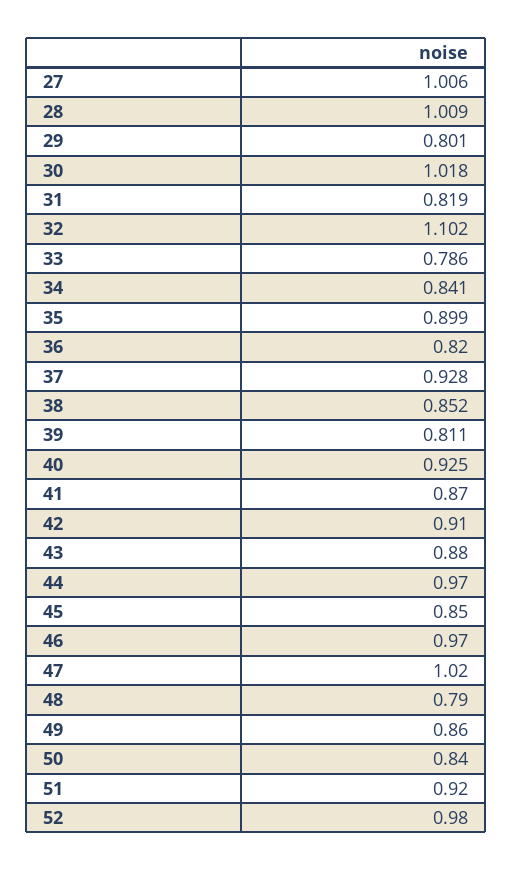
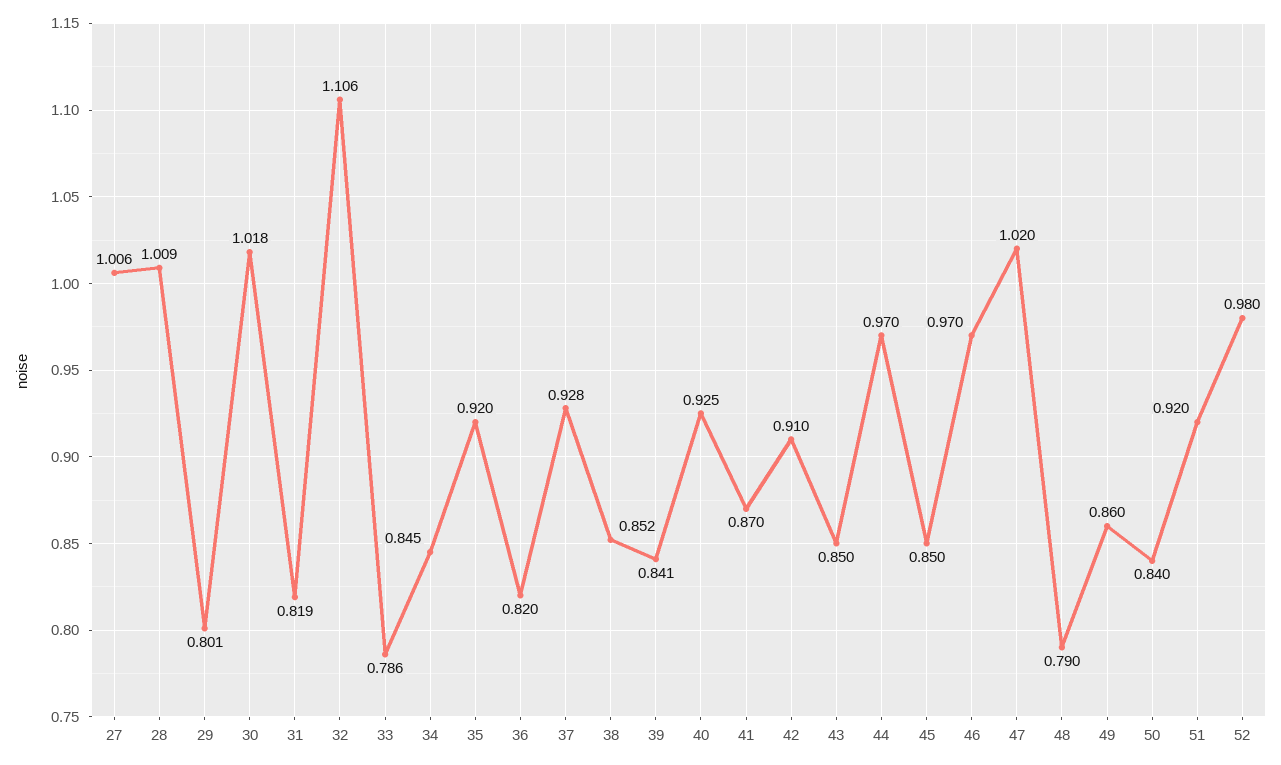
32: 1.102 -> 1.106
34: 0.841 -> 0.845
35: 0.899 -> 0.92
39: 0.811 -> 0.841
43: 0.88 -> 0.85

